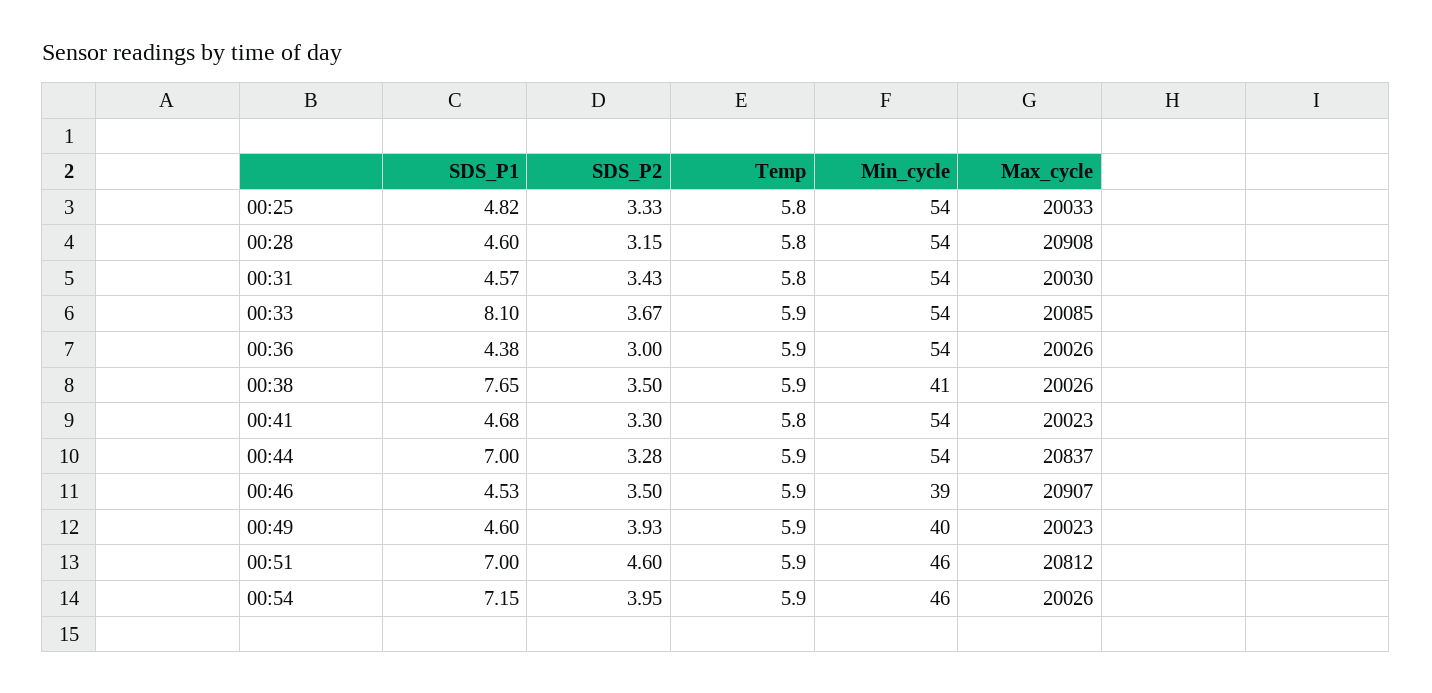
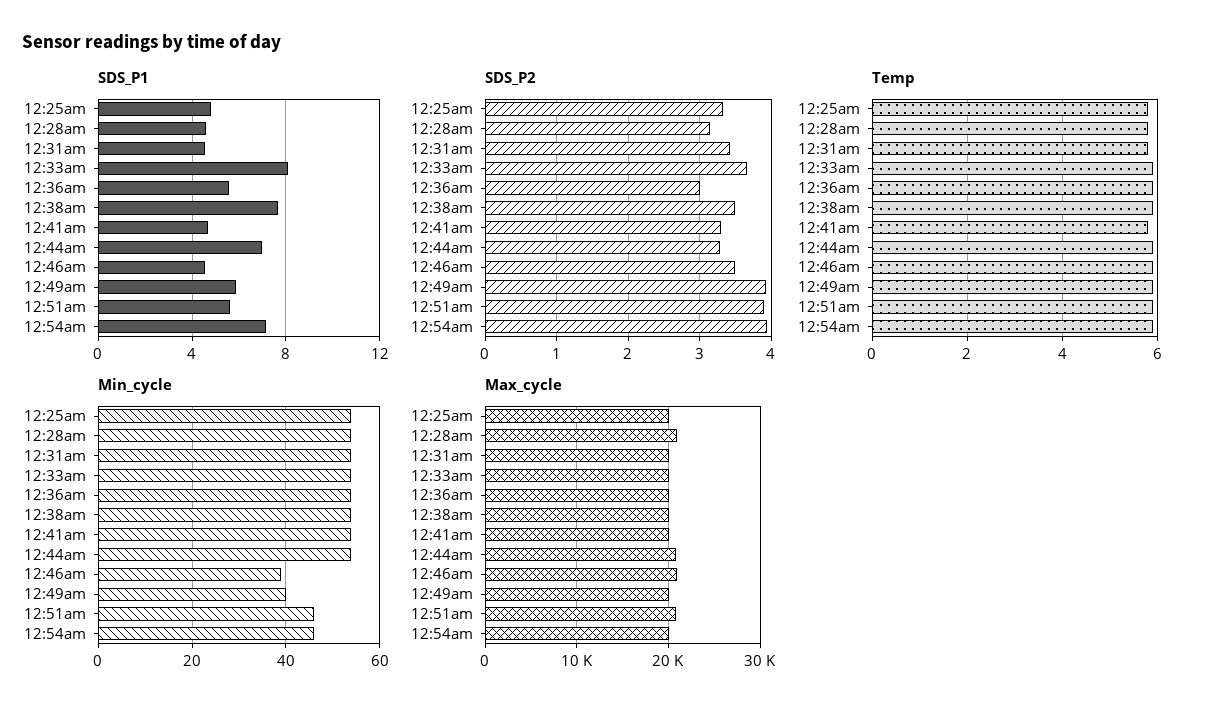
SDS_P1, 00:36: 4.38 -> 5.5
Min_cycle, 00:38: 41 -> 55
SDS_P1, 00:49: 4.6 -> 6
SDS_P1, 00:51: 7 -> 5.5
SDS_P2, 00:51: 4.6 -> 3.9

